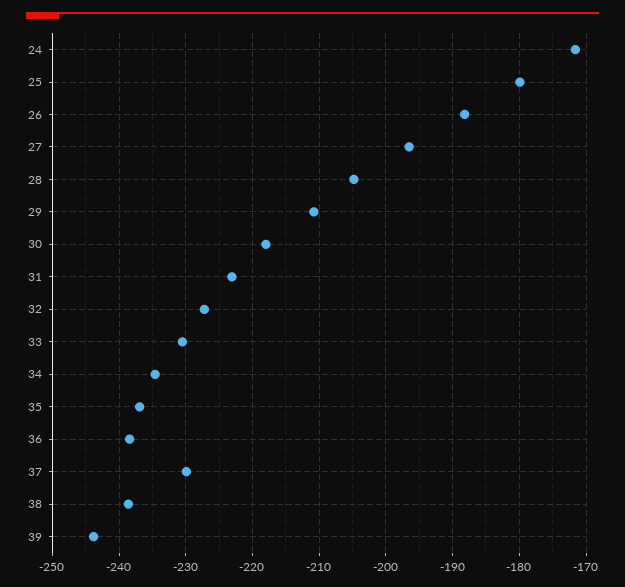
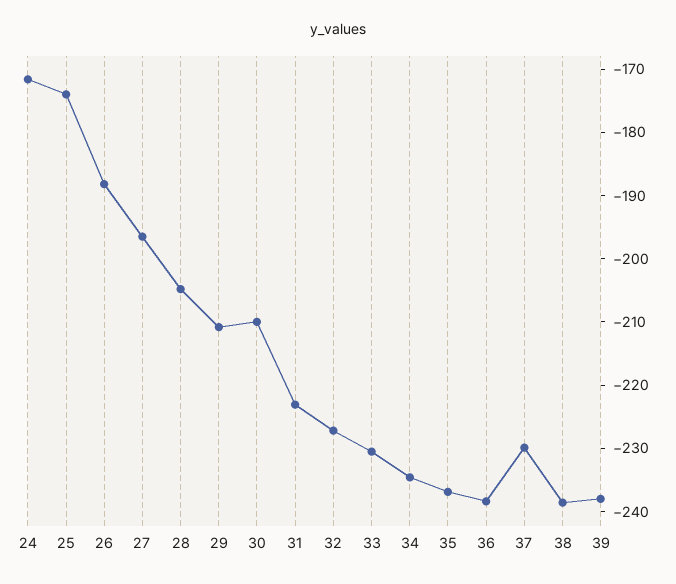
25: -180 -> -174
30: -218 -> -210
39: -244 -> -238

